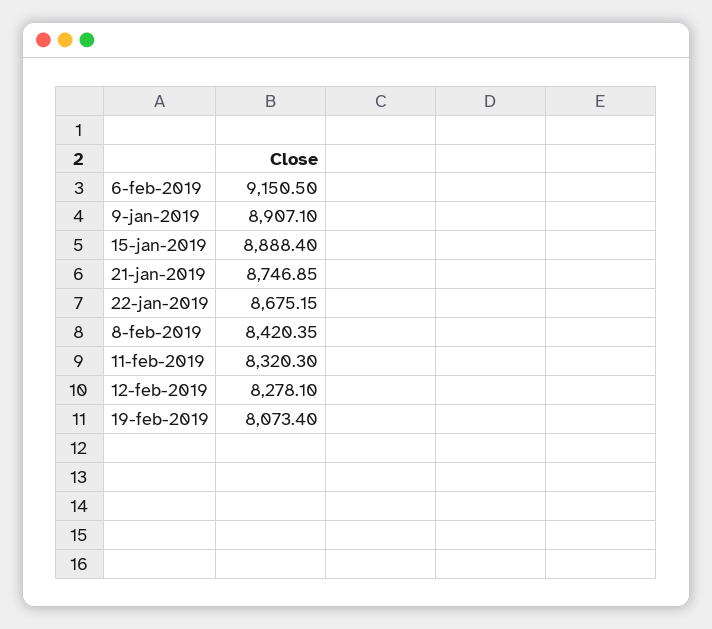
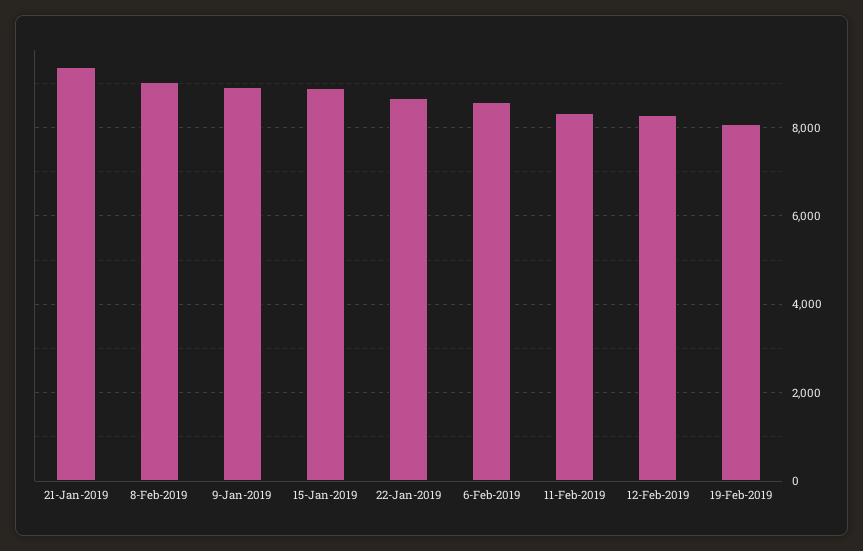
6-feb-2019: 9150.5 -> 8600
21-jan-2019: 8746.85 -> 9400
8-feb-2019: 8420.35 -> 9000

